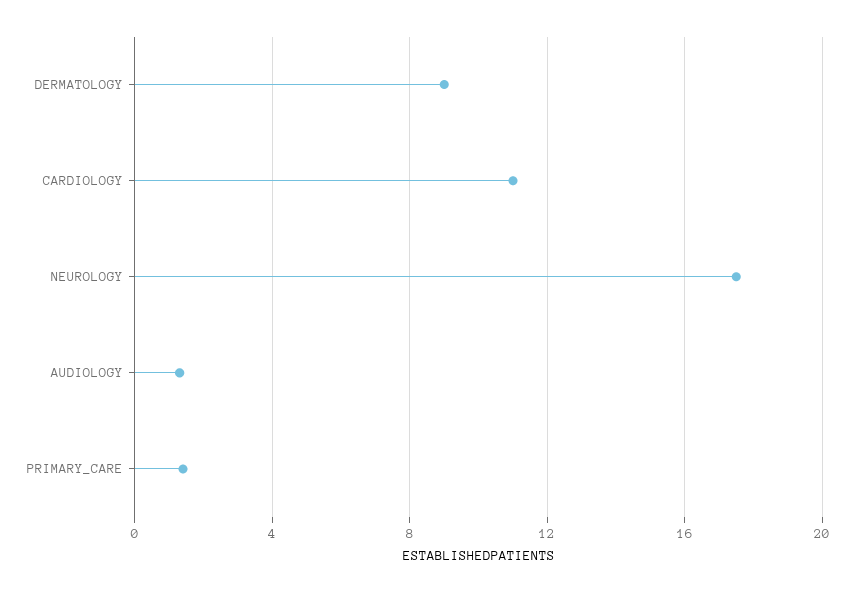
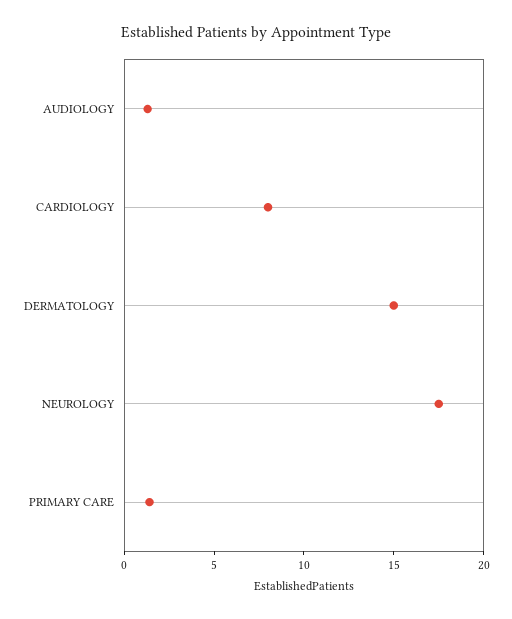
DERMATOLOGY: 9 -> 15
CARDIOLOGY: 11 -> 8

